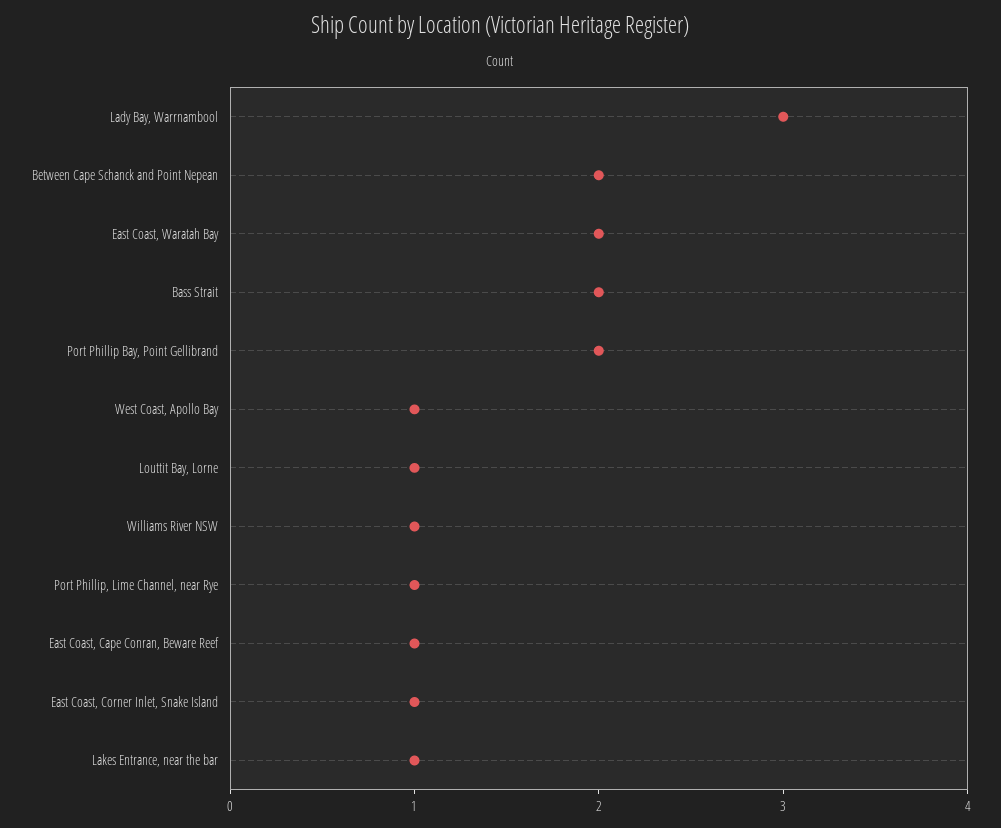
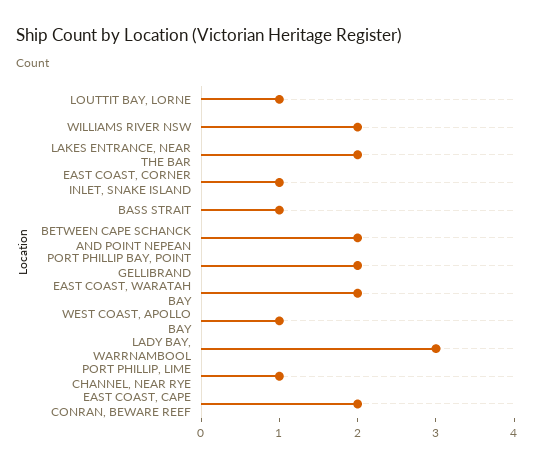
Bass Strait: 2 -> 1
Williams River NSW: 1 -> 2
East Coast, Cape Conran, Beware Reef: 1 -> 2
Lakes Entrance, near the bar: 1 -> 2

